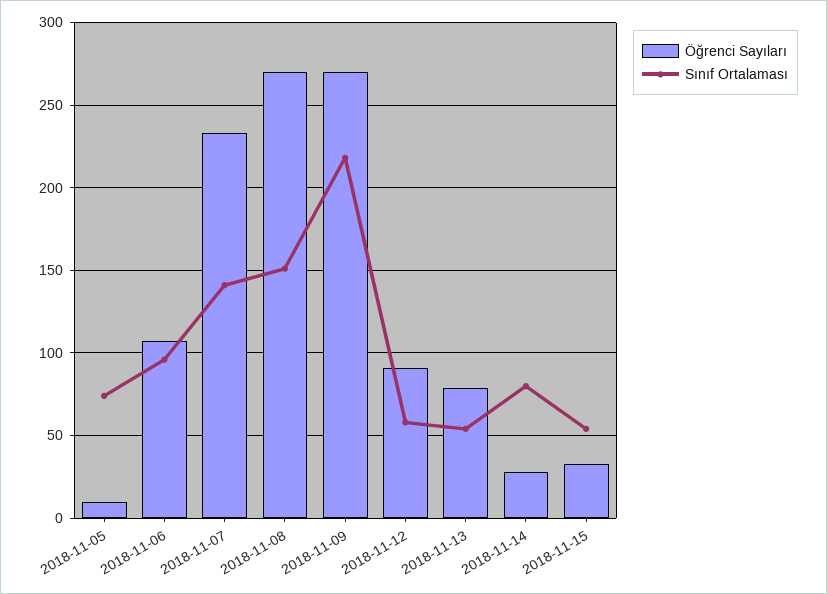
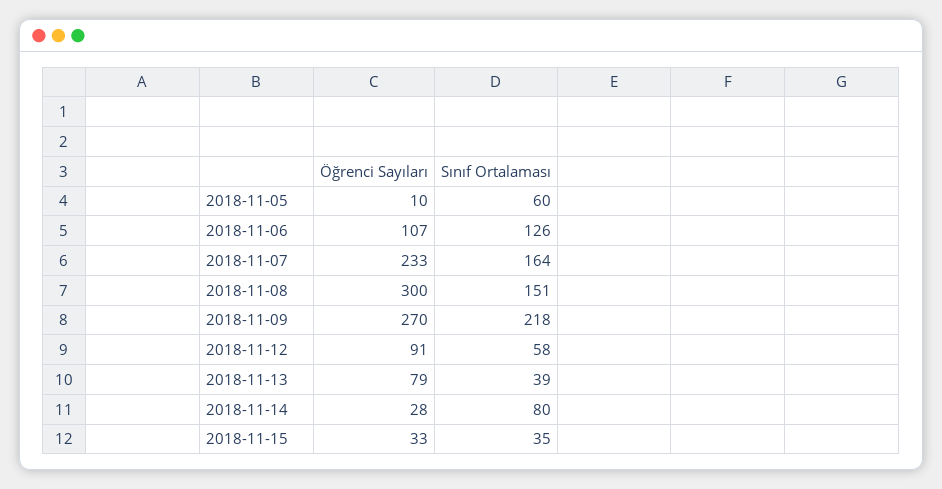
Sınıf Ortalaması, 2018-11-05: 75 -> 60
Sınıf Ortalaması, 2018-11-06: 95 -> 126
Sınıf Ortalaması, 2018-11-07: 140 -> 164
Öğrenci Sayıları, 2018-11-08: 270 -> 300
Sınıf Ortalaması, 2018-11-13: 55 -> 39
Sınıf Ortalaması, 2018-11-15: 55 -> 35

